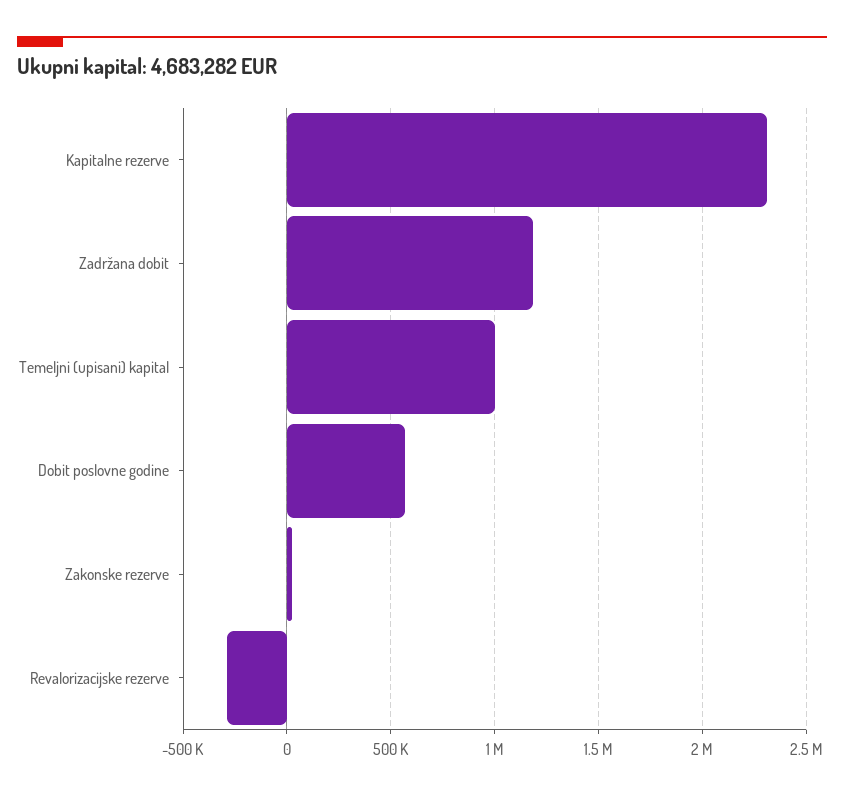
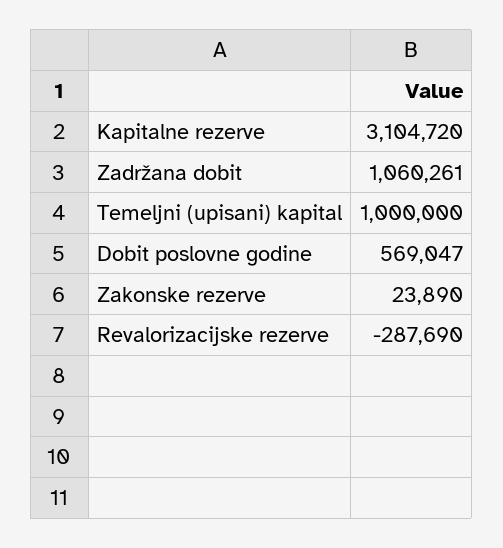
Kapitalne rezerve: 2300000 -> 3104720
Zadržana dobit: 1200000 -> 1060261

